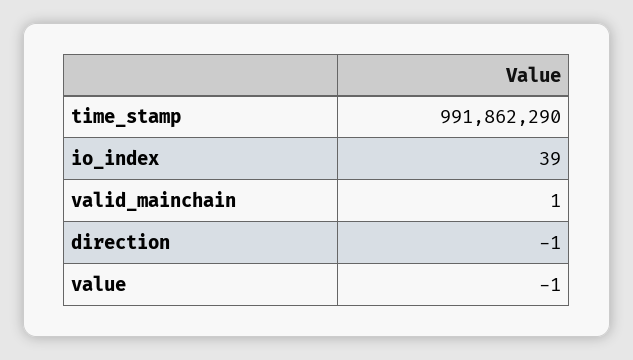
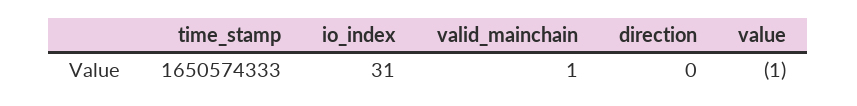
time_stamp: 991862290 -> 1650574333
io_index: 39 -> 31
direction: -1 -> 0

